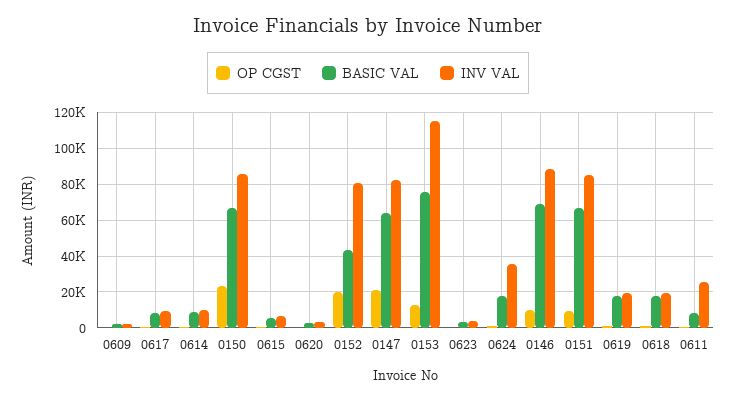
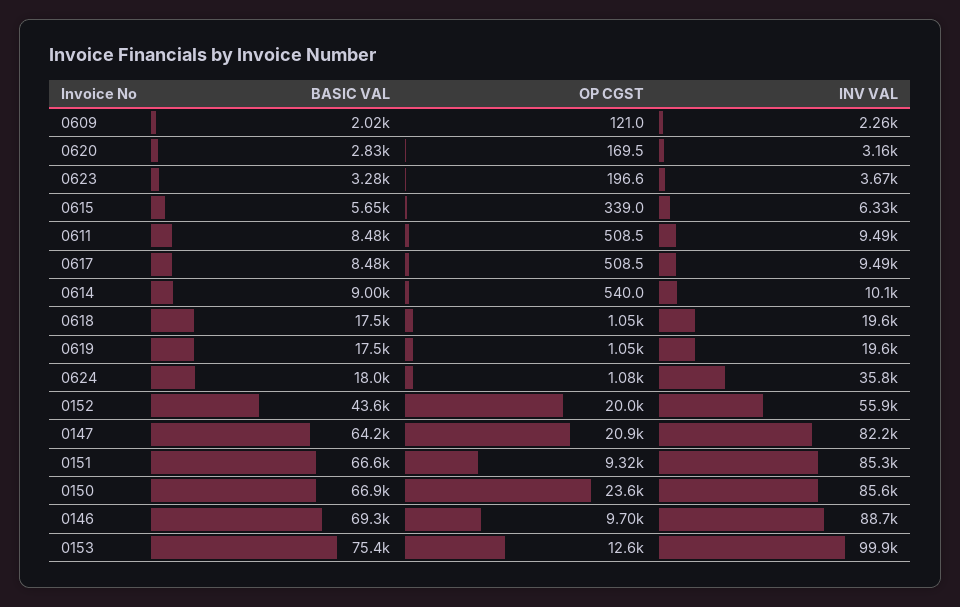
INV VAL, 0152: 80000 -> 55900
INV VAL, 0153: 115000 -> 99900
INV VAL, 0611: 25000 -> 9490

